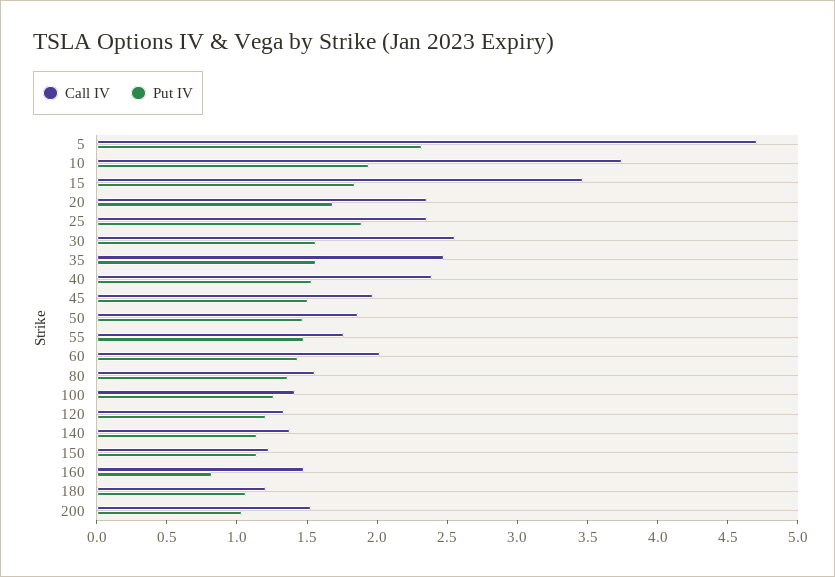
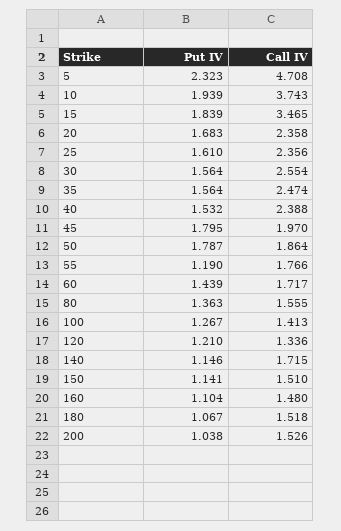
Put IV, 25: 1.9 -> 1.61
Put IV, 45: 1.5 -> 1.795
Put IV, 50: 1.5 -> 1.787
Put IV, 55: 1.5 -> 1.19
Call IV, 60: 2 -> 1.717
Call IV, 140: 1.4 -> 1.715
Call IV, 150: 1.2 -> 1.51
Put IV, 160: 0.8 -> 1.104
Call IV, 180: 1.2 -> 1.518

